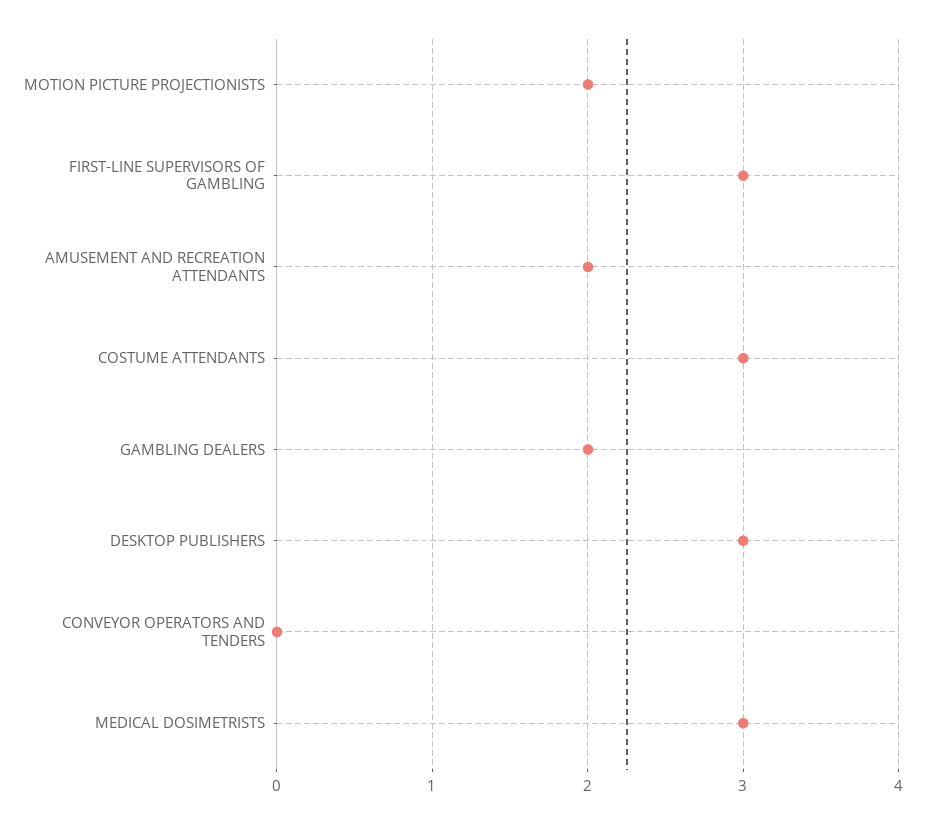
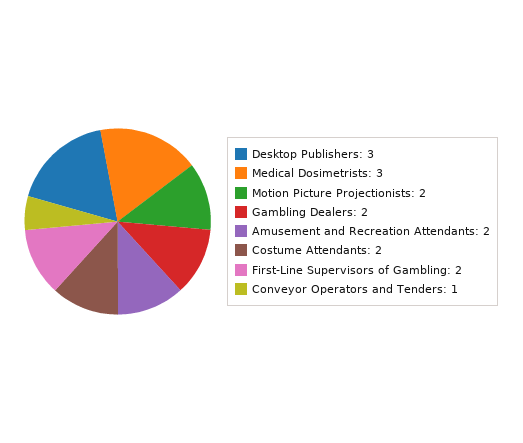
FIRST-LINE SUPERVISORS OF GAMBLING: 3 -> 2
COSTUME ATTENDANTS: 3 -> 2
CONVEYOR OPERATORS AND TENDERS: 0 -> 1

